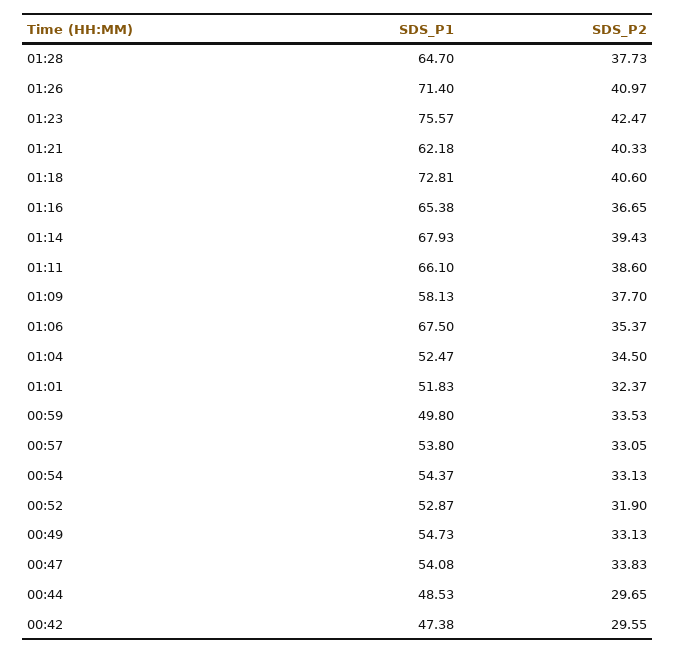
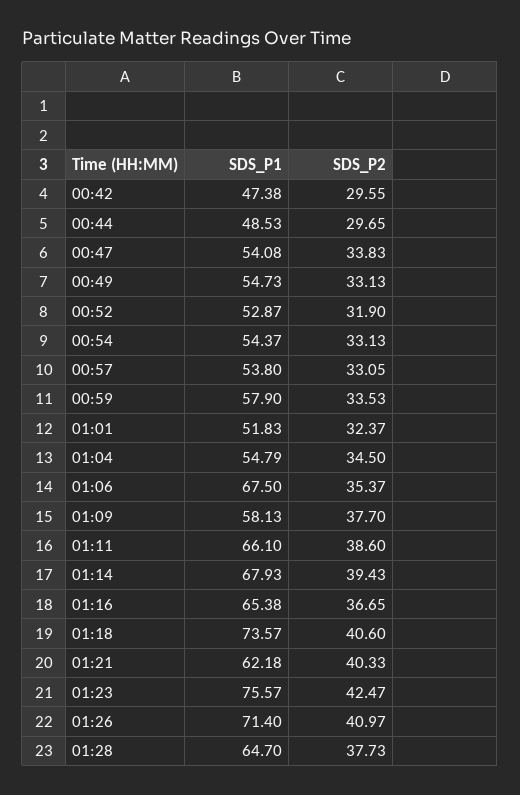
SDS_P1, 01:18: 72.81 -> 73.57
SDS_P1, 01:04: 52.47 -> 54.79
SDS_P1, 00:59: 49.8 -> 57.9

